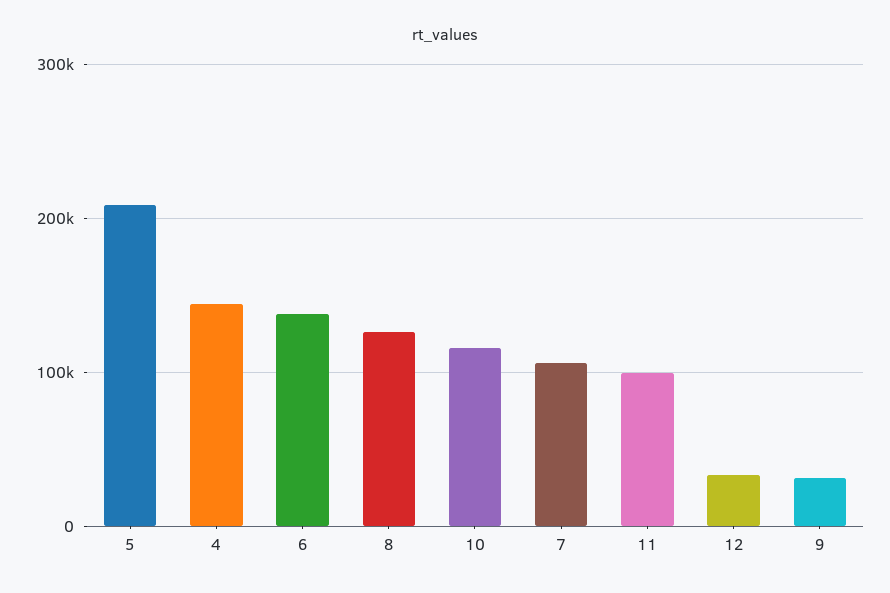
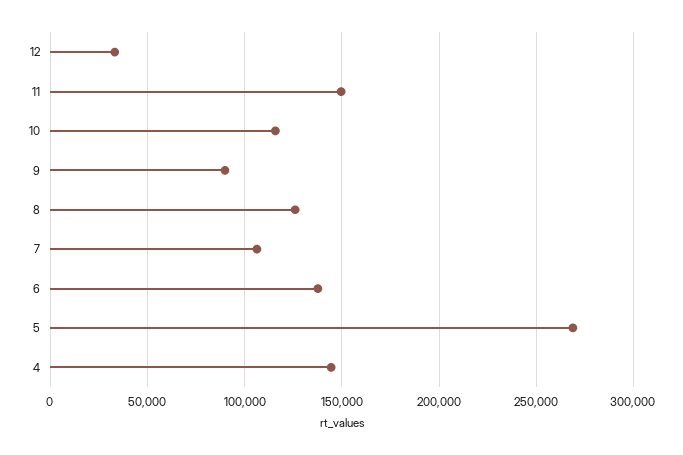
5: 210000 -> 270000
11: 100000 -> 150000
9: 30000 -> 90000

